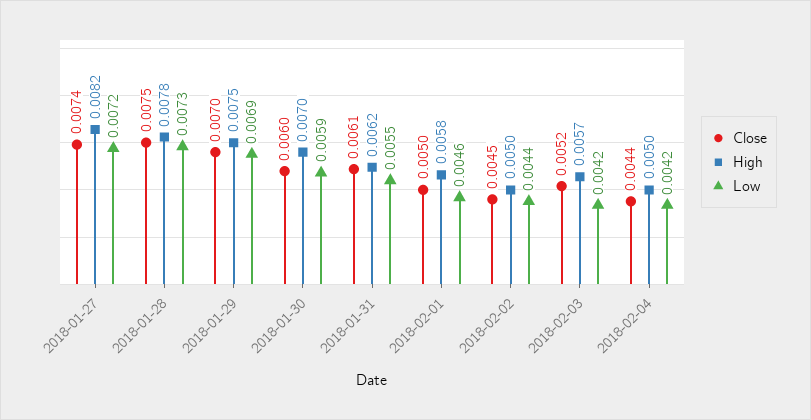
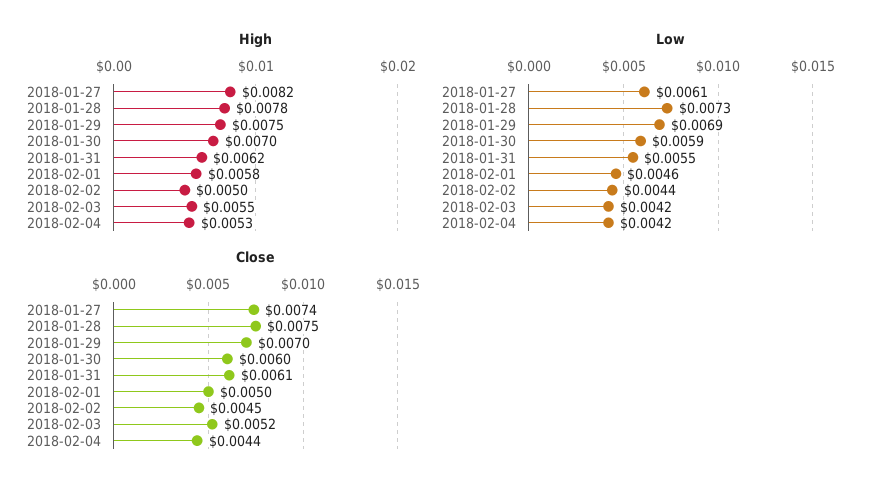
Low, 2018-01-27: 0.0072 -> 0.0061
High, 2018-02-03: 0.0057 -> 0.0055
High, 2018-02-04: 0.005 -> 0.0053

